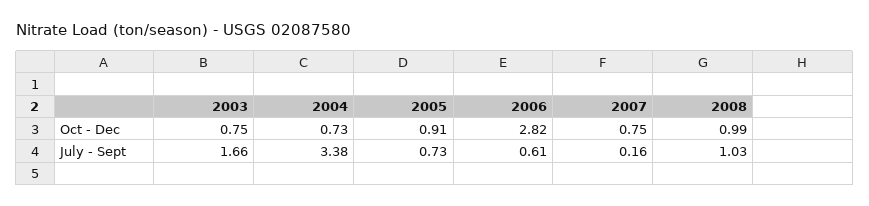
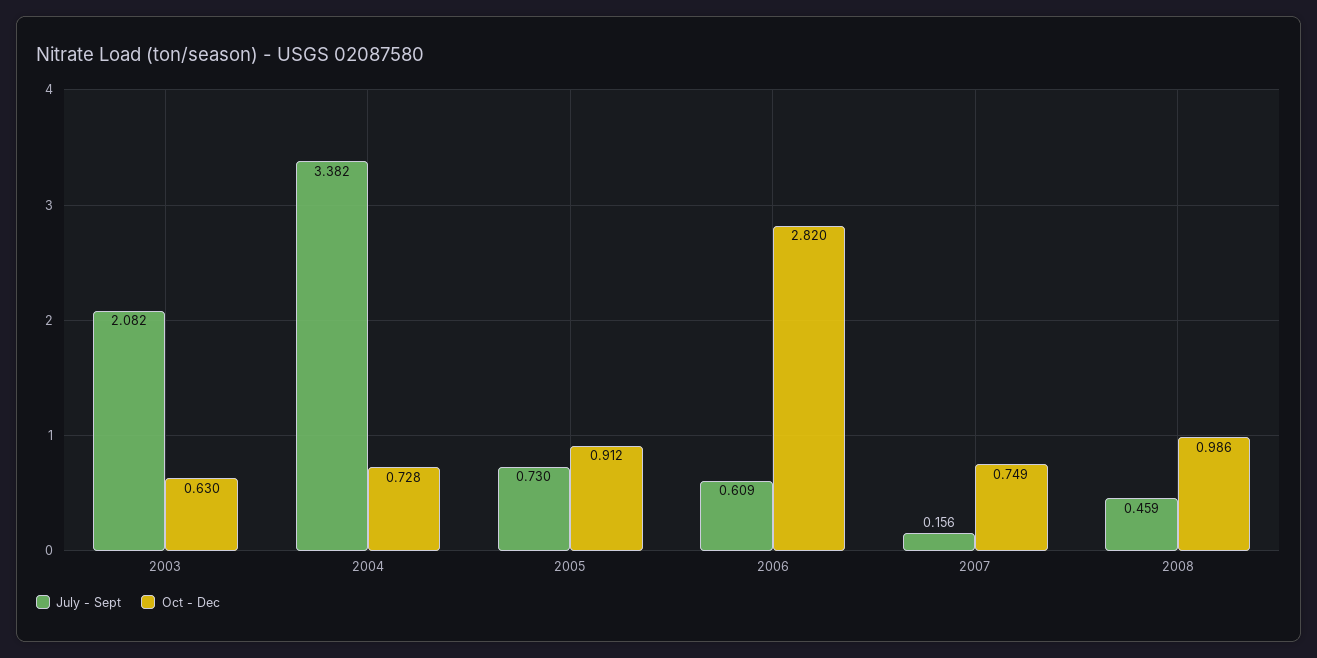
Oct - Dec, 2003: 0.75 -> 0.63
July - Sept, 2003: 1.66 -> 2.082
July - Sept, 2008: 1.03 -> 0.459

